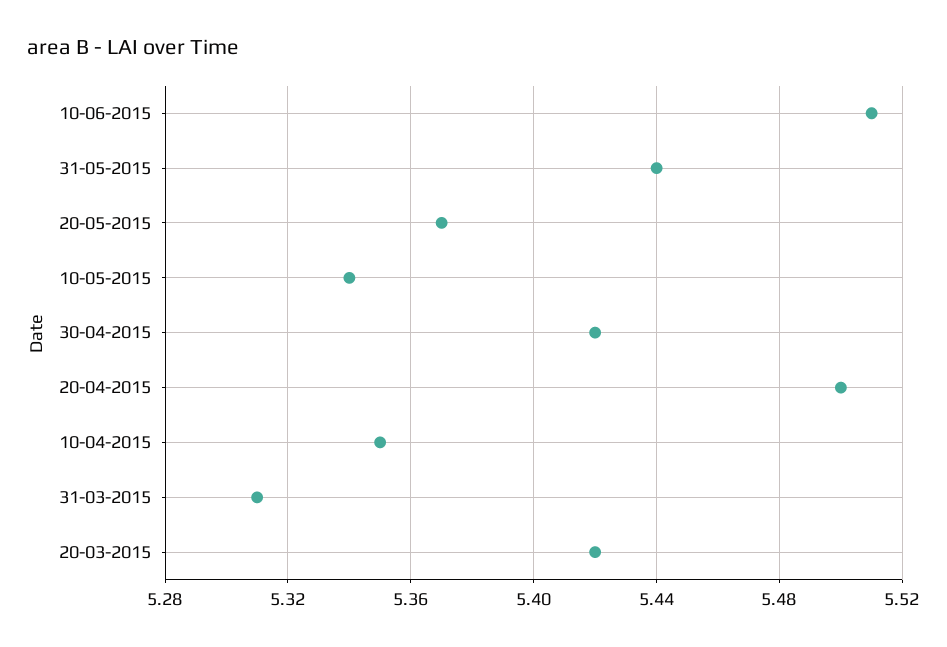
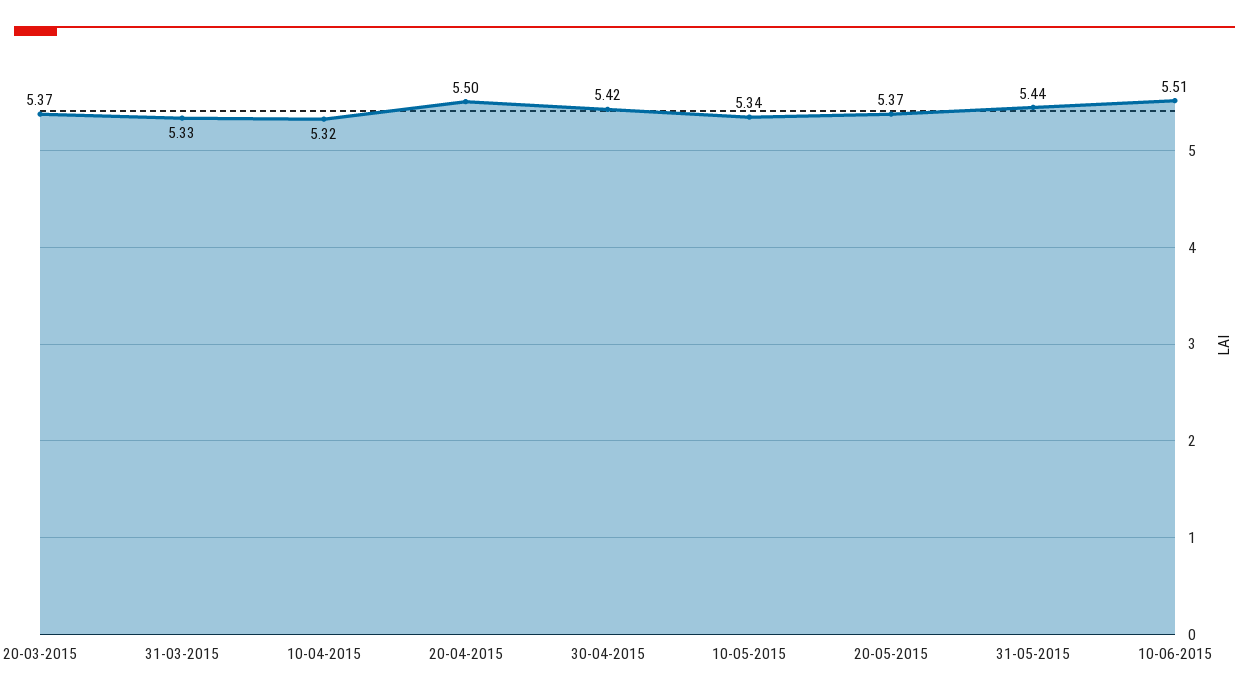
10-04-2015: 5.35 -> 5.32
31-03-2015: 5.31 -> 5.33
20-03-2015: 5.42 -> 5.37

